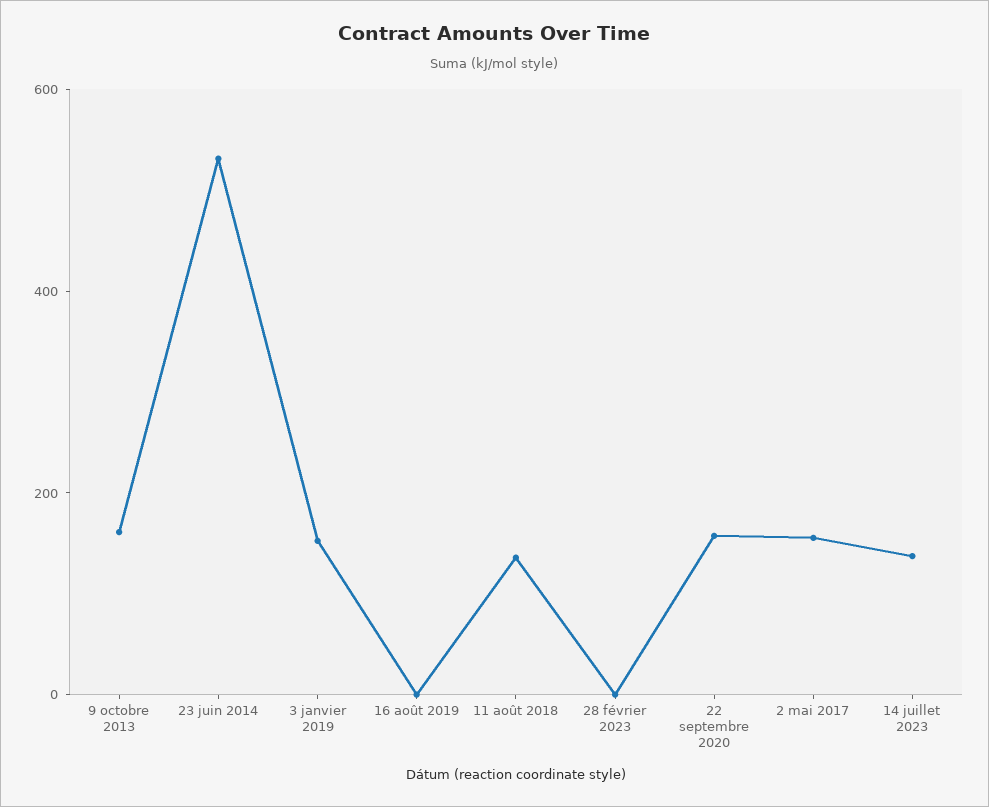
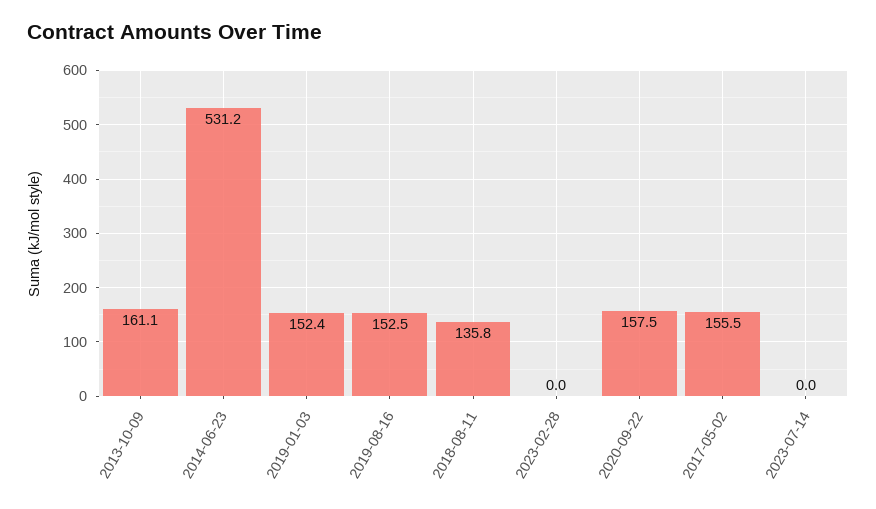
16 août 2019: 0 -> 152.5
14 juillet 2023: 150 -> 0

